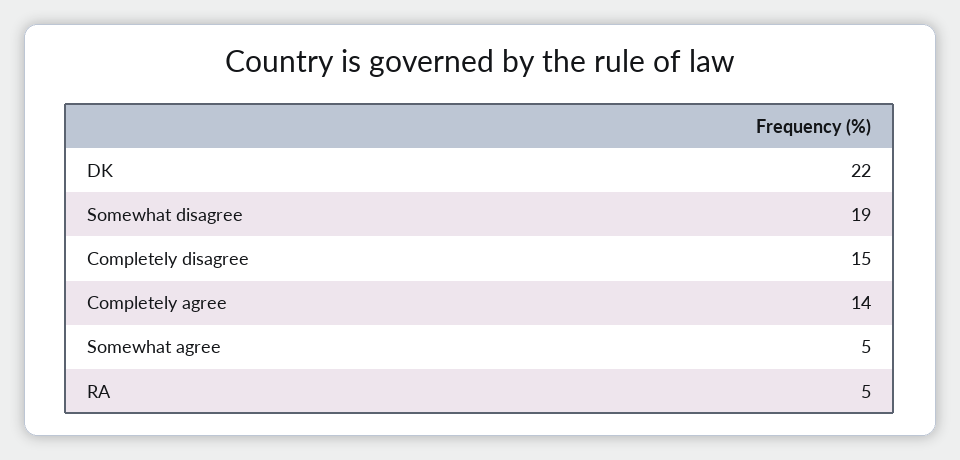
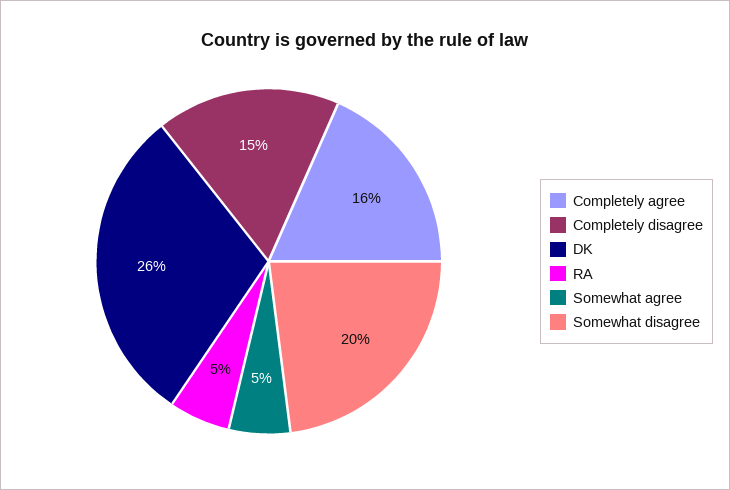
DK: 22 -> 26
Somewhat disagree: 19 -> 20
Completely agree: 14 -> 16

